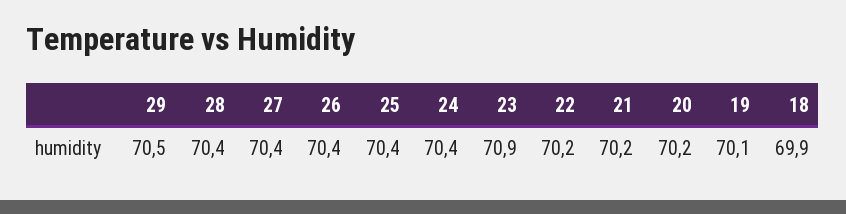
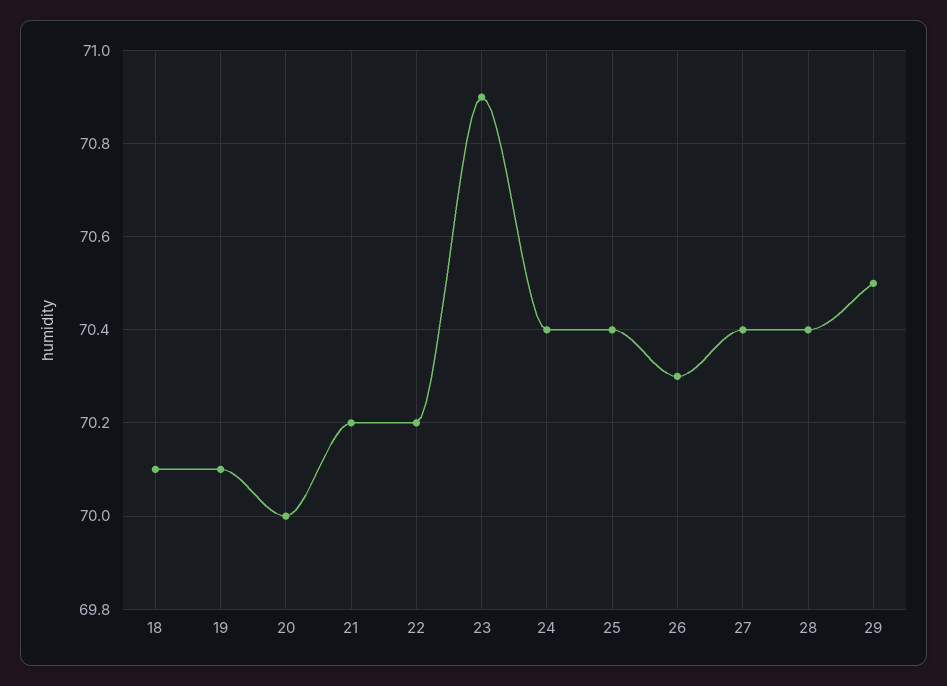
26: 70.4 -> 70.3
20: 70.2 -> 70
18: 69.9 -> 70.1

